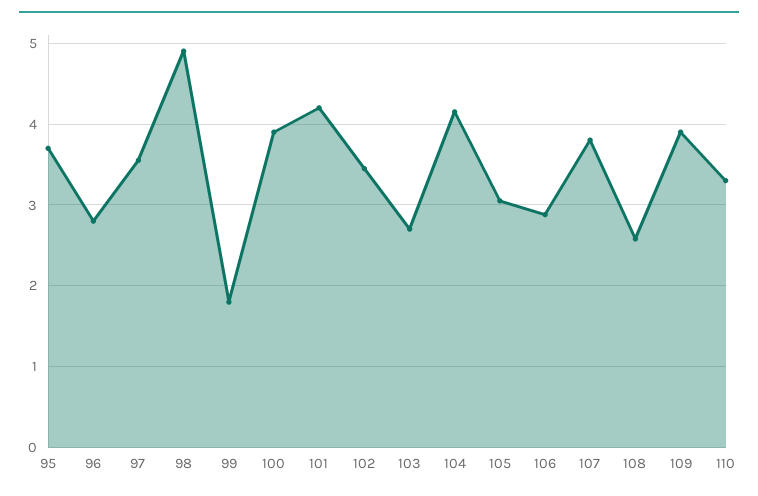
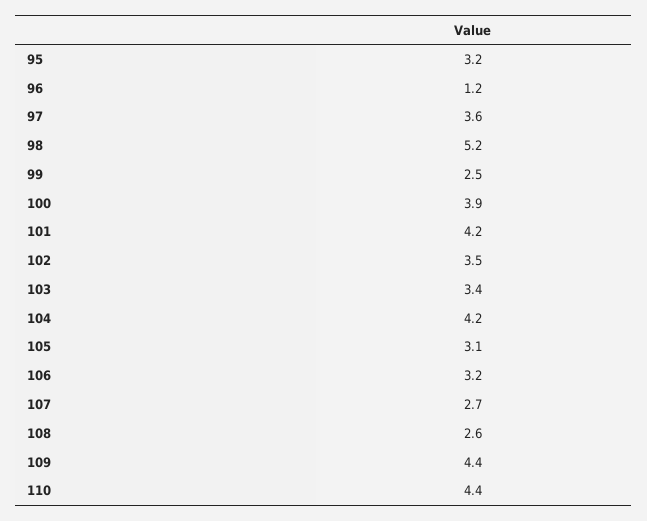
95: 3.7 -> 3.2
96: 2.8 -> 1.2
98: 4.9 -> 5.2
99: 1.8 -> 2.5
103: 2.7 -> 3.4
106: 2.9 -> 3.2
107: 3.8 -> 2.7
109: 3.9 -> 4.4
110: 3.3 -> 4.4

